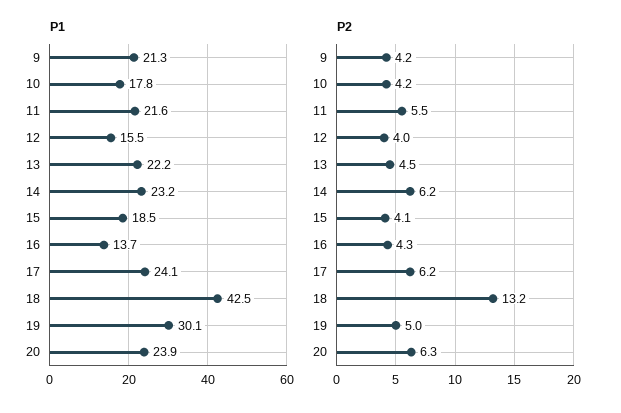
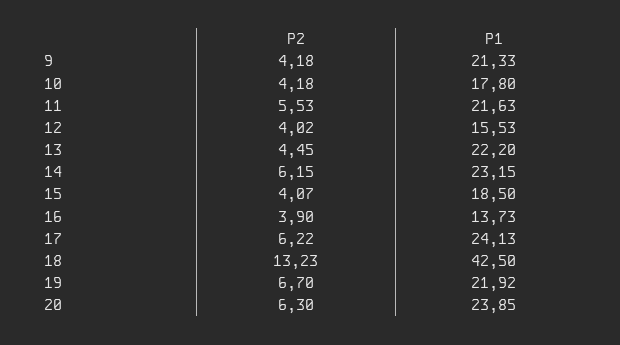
P1, 19: 30.1 -> 21.92
P2, 16: 4.3 -> 3.9
P2, 19: 5 -> 6.7

